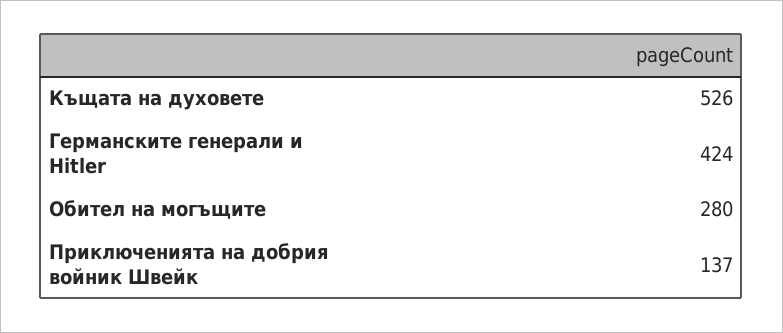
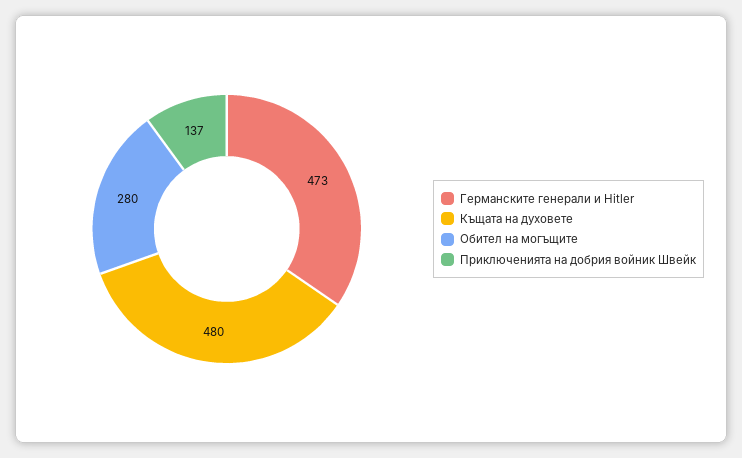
Къщата на духовете: 526 -> 480
Германските генерали и Hitler: 424 -> 473

